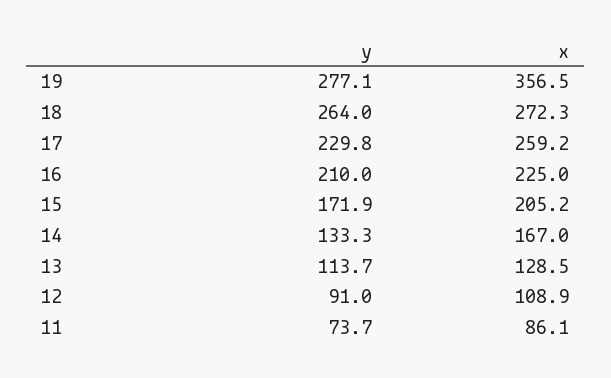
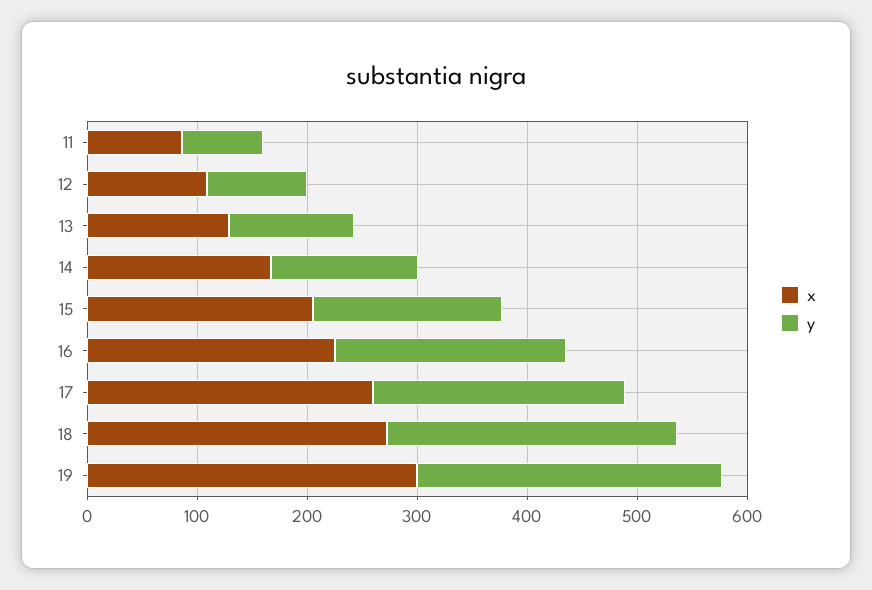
x, 19: 356.5 -> 300

